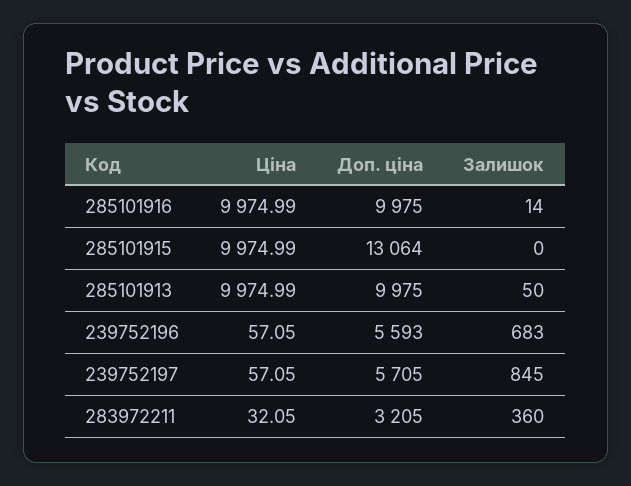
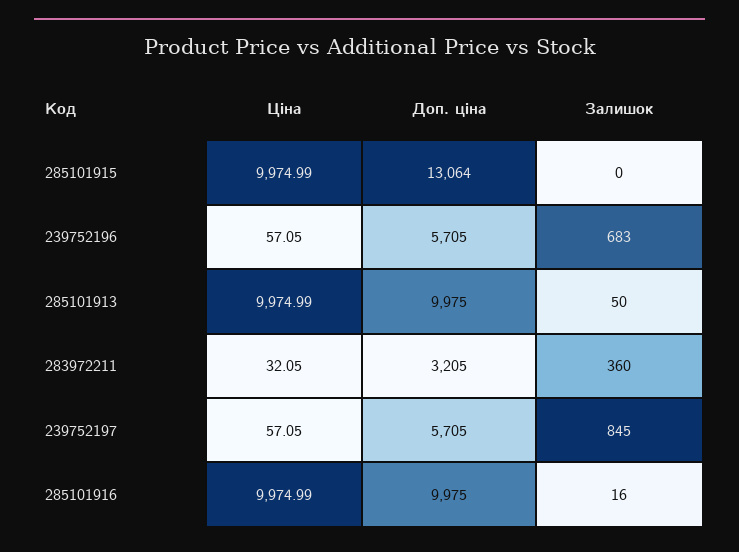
Залишок, 285101916: 14 -> 16
Доп. ціна, 239752196: 5593 -> 5705

